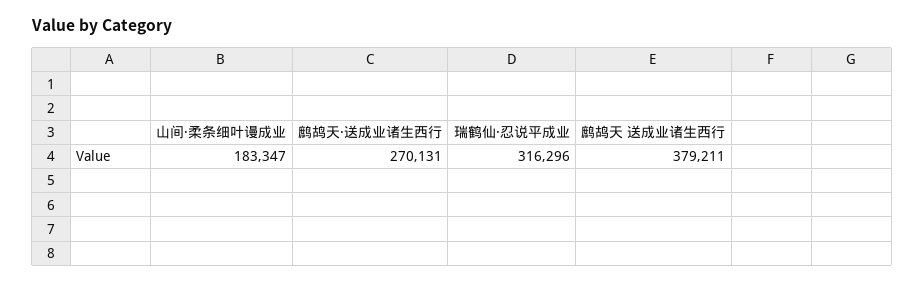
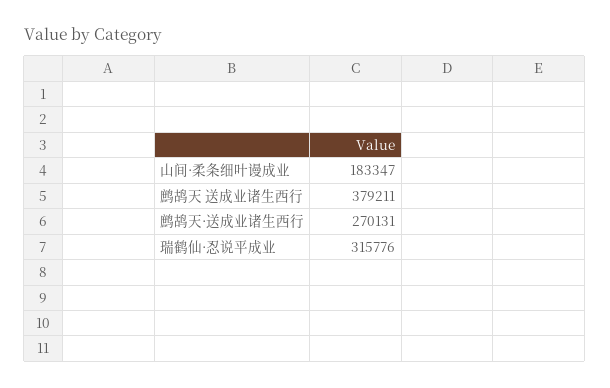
瑞鹤仙·忍说平成业: 316296 -> 315776

